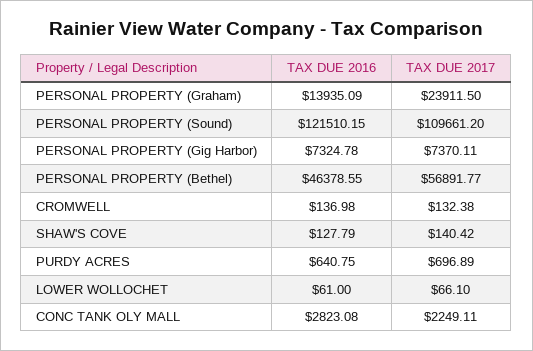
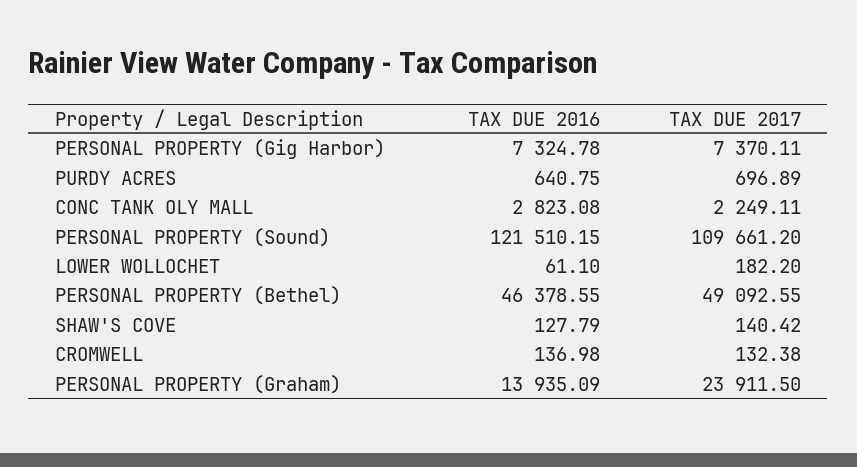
TAX DUE 2017, PERSONAL PROPERTY (Bethel): 56891.77 -> 49092.55
TAX DUE 2016, LOWER WOLLOCHET: 61 -> 61.1
TAX DUE 2017, LOWER WOLLOCHET: 66.1 -> 182.2

